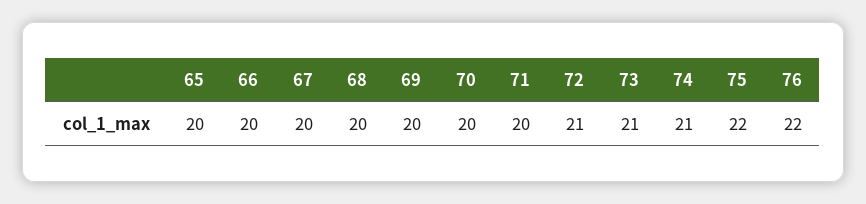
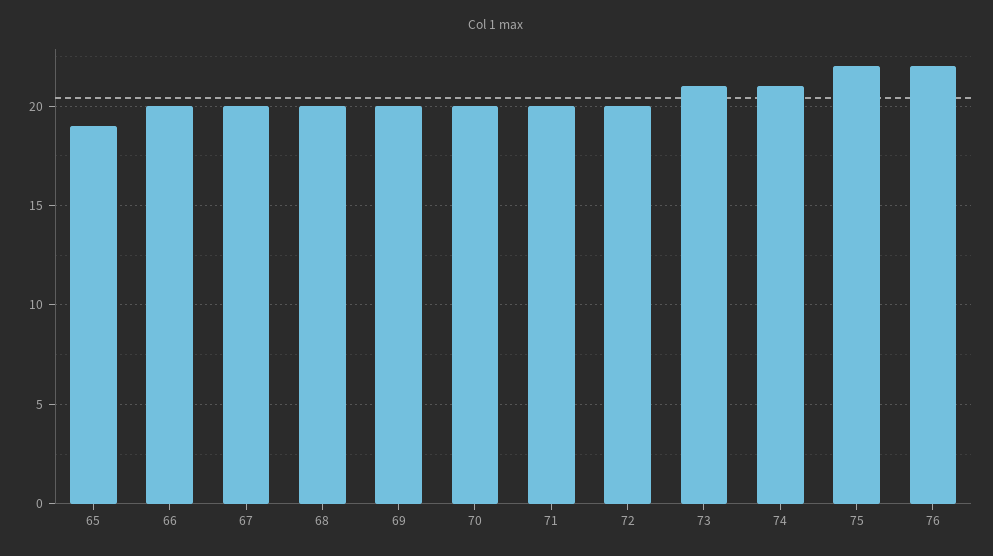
65: 20 -> 19
72: 21 -> 20

